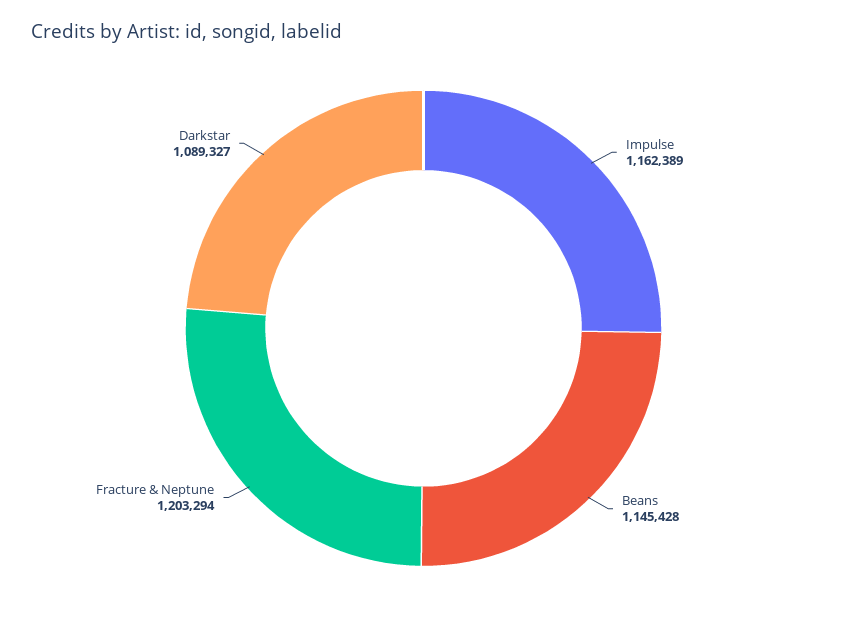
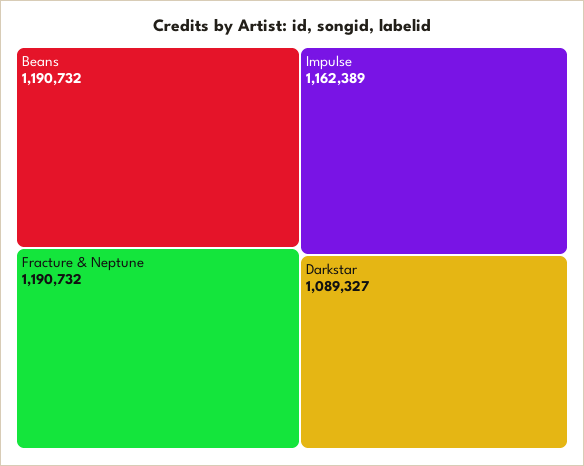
Beans: 1145428 -> 1190732
Fracture & Neptune: 1203294 -> 1190732

